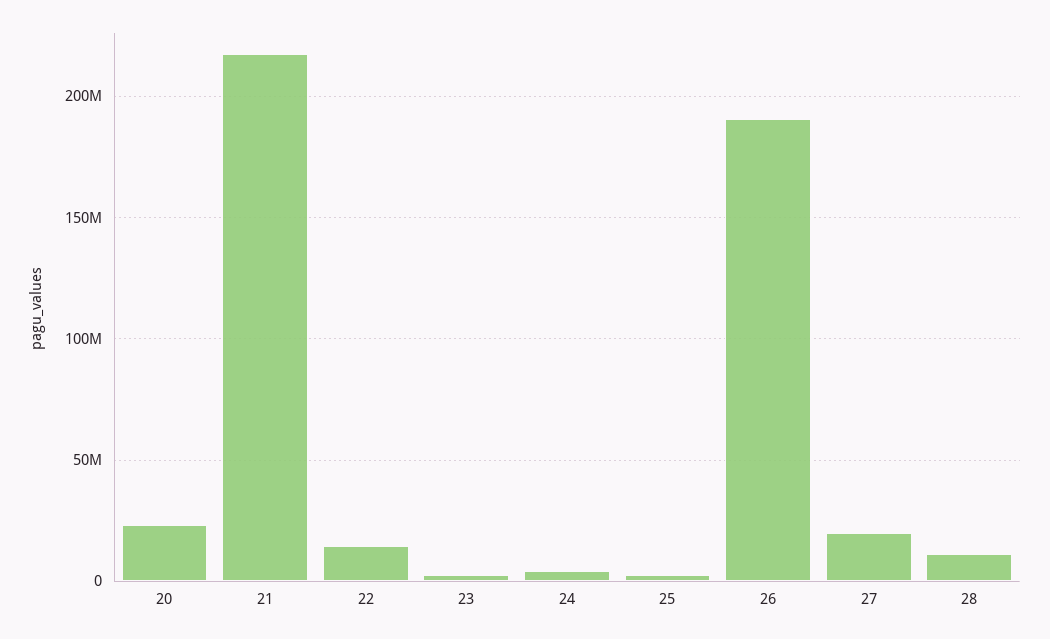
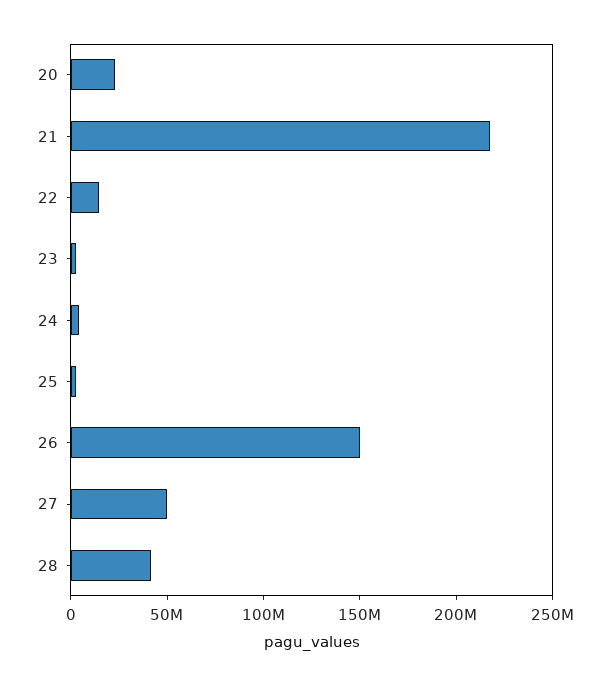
26: 190000000 -> 150000000
27: 20000000 -> 50000000
28: 10000000 -> 40000000

